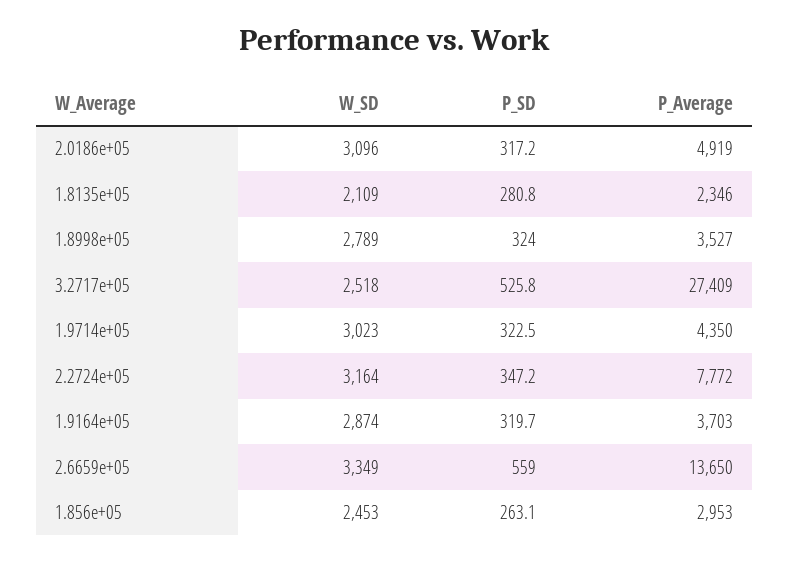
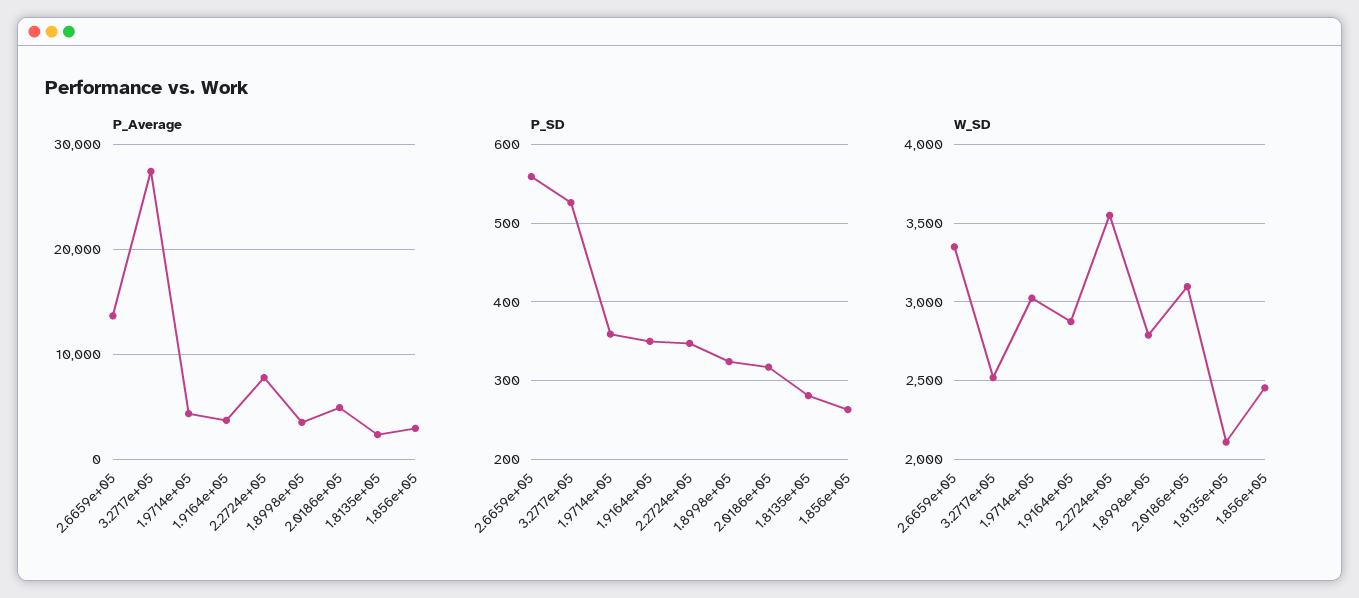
P_SD, 1.9714e+05: 322.5 -> 360
W_SD, 2.2724e+05: 3164 -> 3550
P_SD, 1.9164e+05: 319.7 -> 350

